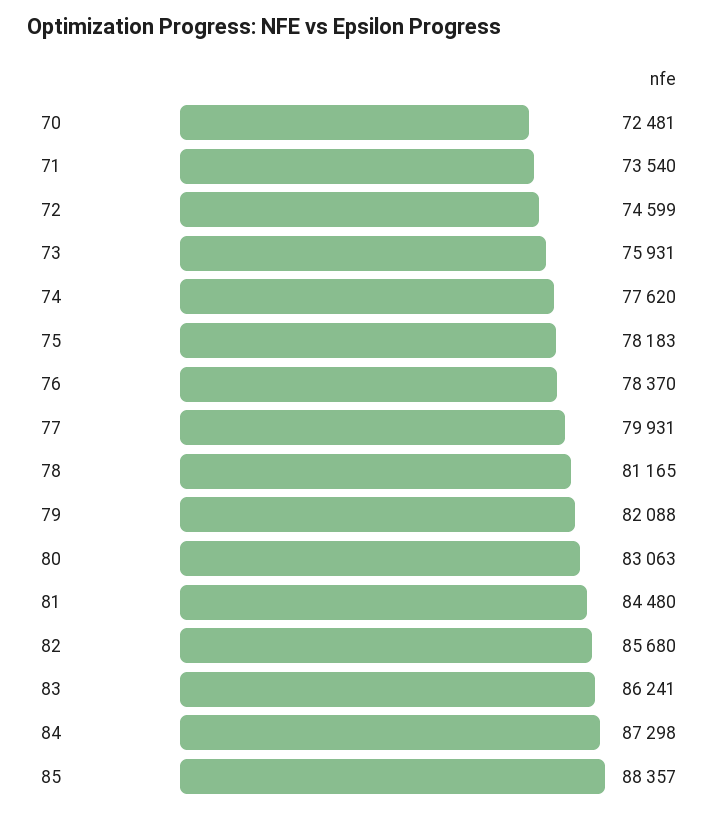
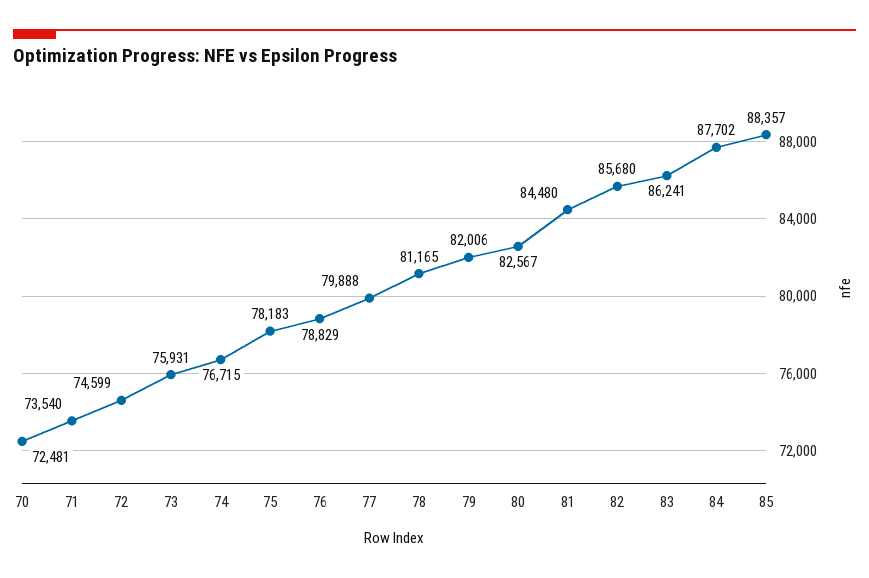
74: 77620 -> 76715
76: 78370 -> 78829
77: 79931 -> 79888
79: 82088 -> 82006
80: 83063 -> 82567
84: 87298 -> 87702

